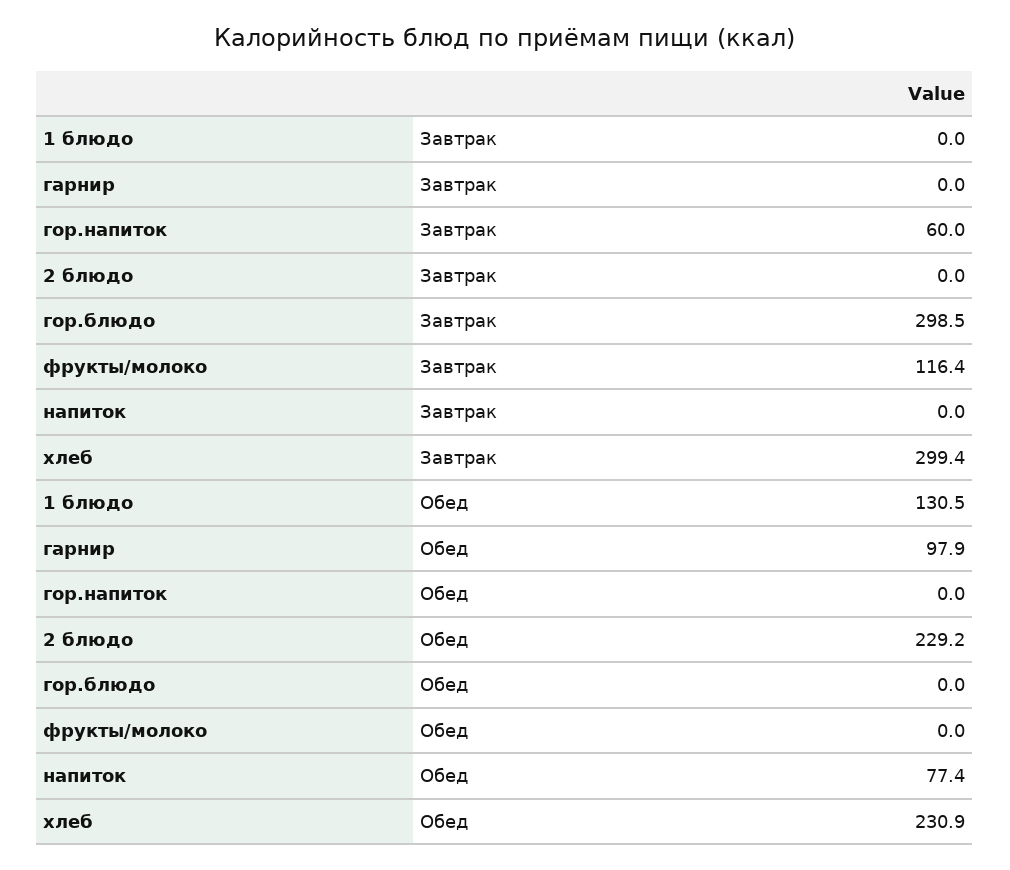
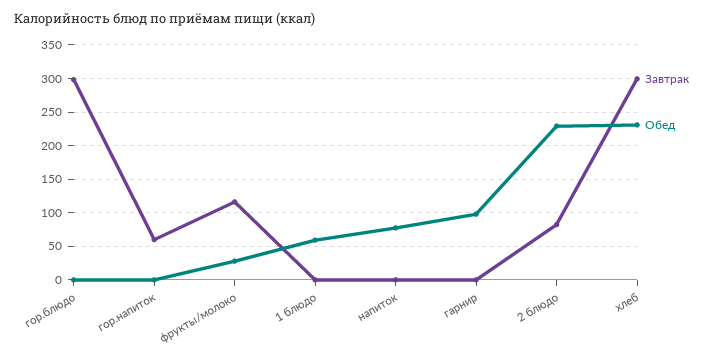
Завтрак, 2 блюдо: 0 -> 80
Обед, 1 блюдо: 130.5 -> 60
Обед, фрукты/молоко: 0 -> 30

